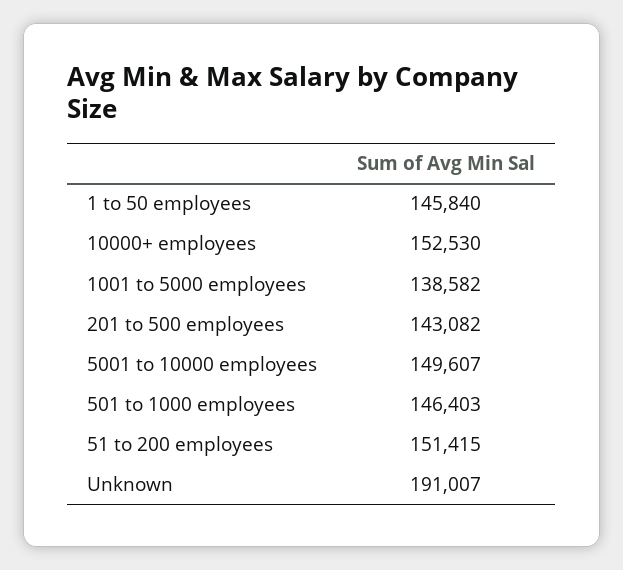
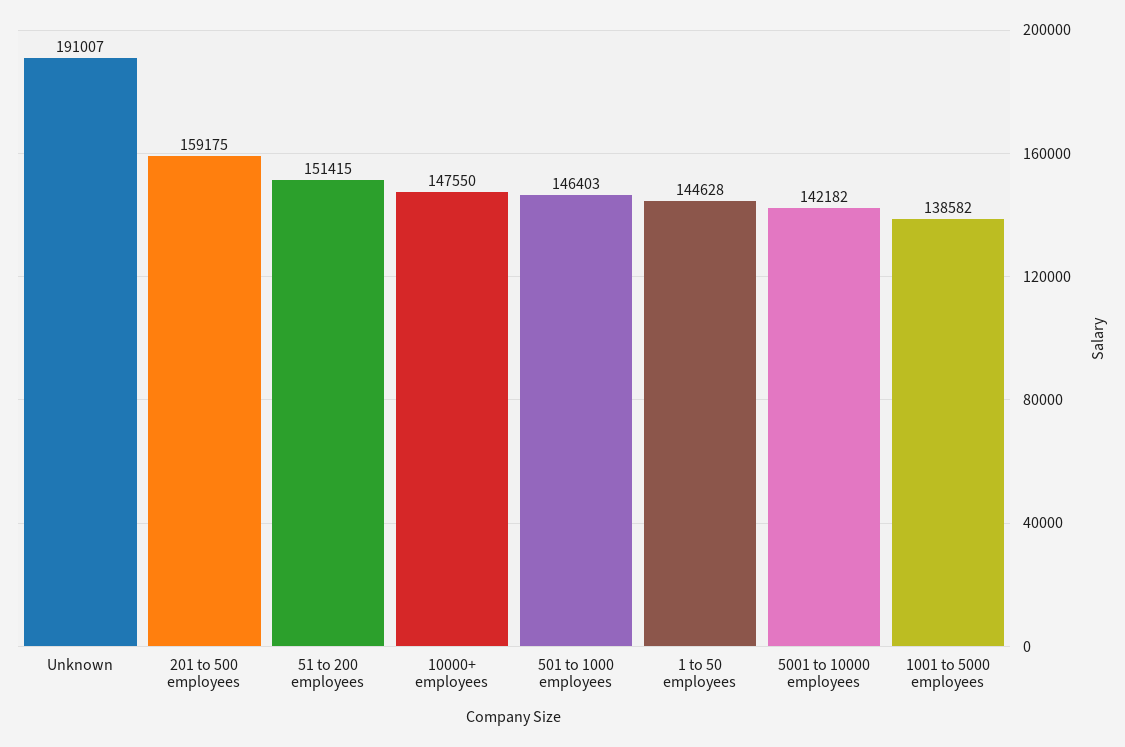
1 to 50 employees: 145840 -> 144628
10000+ employees: 152530 -> 147550
201 to 500 employees: 143082 -> 159175
5001 to 10000 employees: 149607 -> 142182

